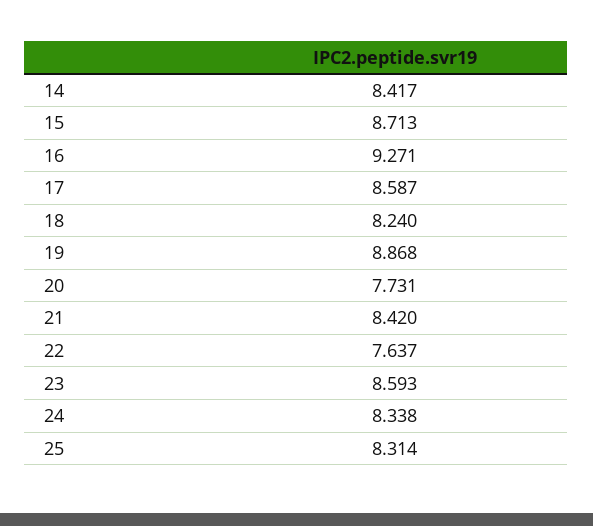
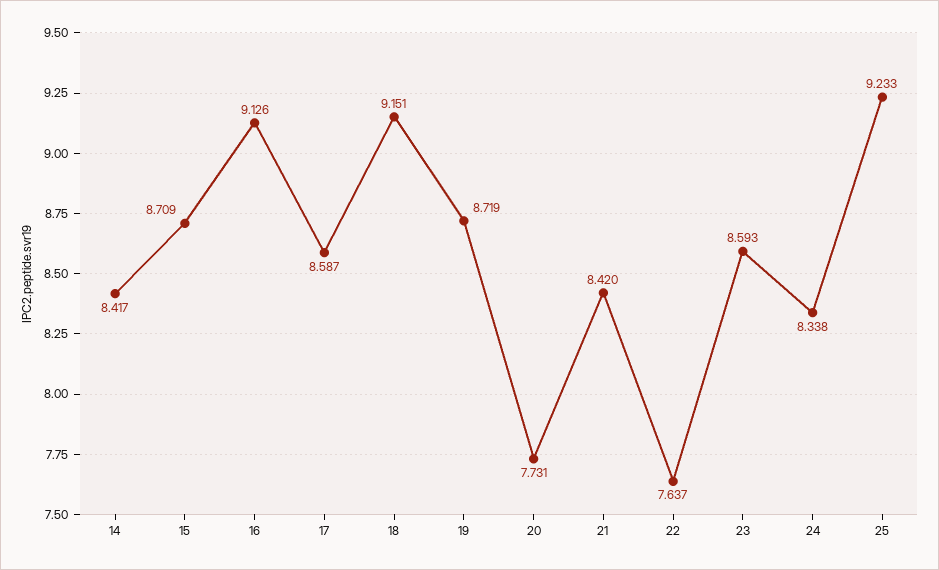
15: 8.713 -> 8.709
16: 9.271 -> 9.126
18: 8.24 -> 9.151
19: 8.868 -> 8.719
25: 8.314 -> 9.233

